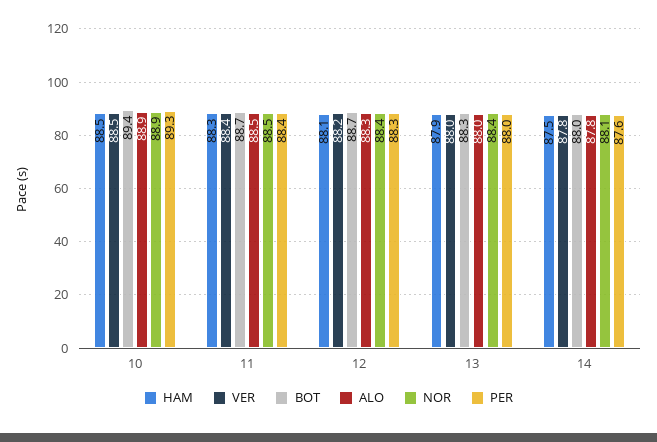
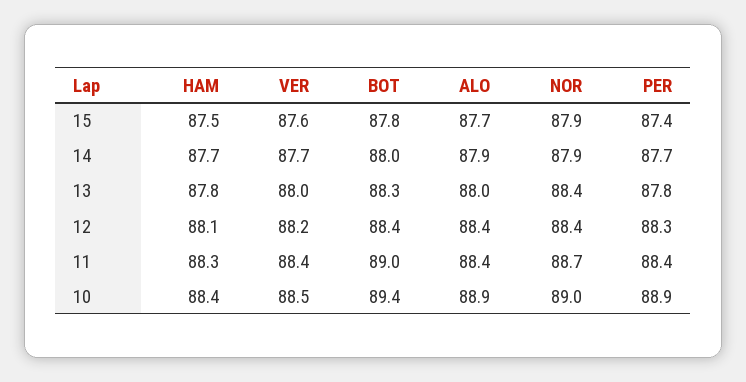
HAM, 10: 88.5 -> 88.4
NOR, 10: 88.9 -> 89
PER, 10: 89.3 -> 88.9
BOT, 11: 88.7 -> 89
ALO, 11: 88.5 -> 88.4
NOR, 11: 88.5 -> 88.7
BOT, 12: 88.7 -> 88.4
ALO, 12: 88.3 -> 88.4
HAM, 13: 87.9 -> 87.8
PER, 13: 88 -> 87.8
HAM, 14: 87.5 -> 87.7
VER, 14: 87.8 -> 87.7
ALO, 14: 87.8 -> 87.9
NOR, 14: 88.1 -> 87.9
PER, 14: 87.6 -> 87.7
HAM, 15: none -> 87.5
VER, 15: none -> 87.6
BOT, 15: none -> 87.8
ALO, 15: none -> 87.7
NOR, 15: none -> 87.9
PER, 15: none -> 87.4

